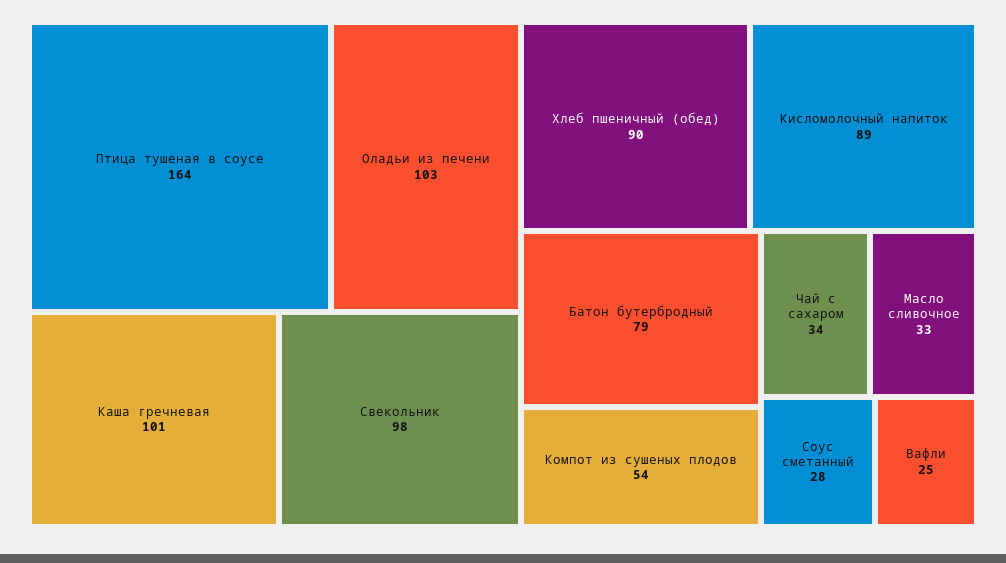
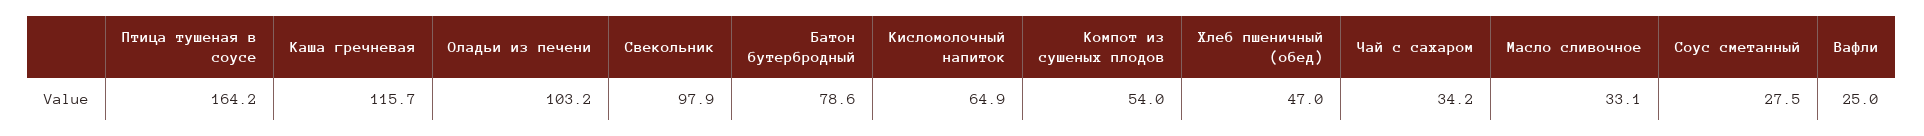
Каша гречневая: 101 -> 115.7
Хлеб пшеничный (обед): 90 -> 47
Кисломолочный напиток: 89 -> 64.9

